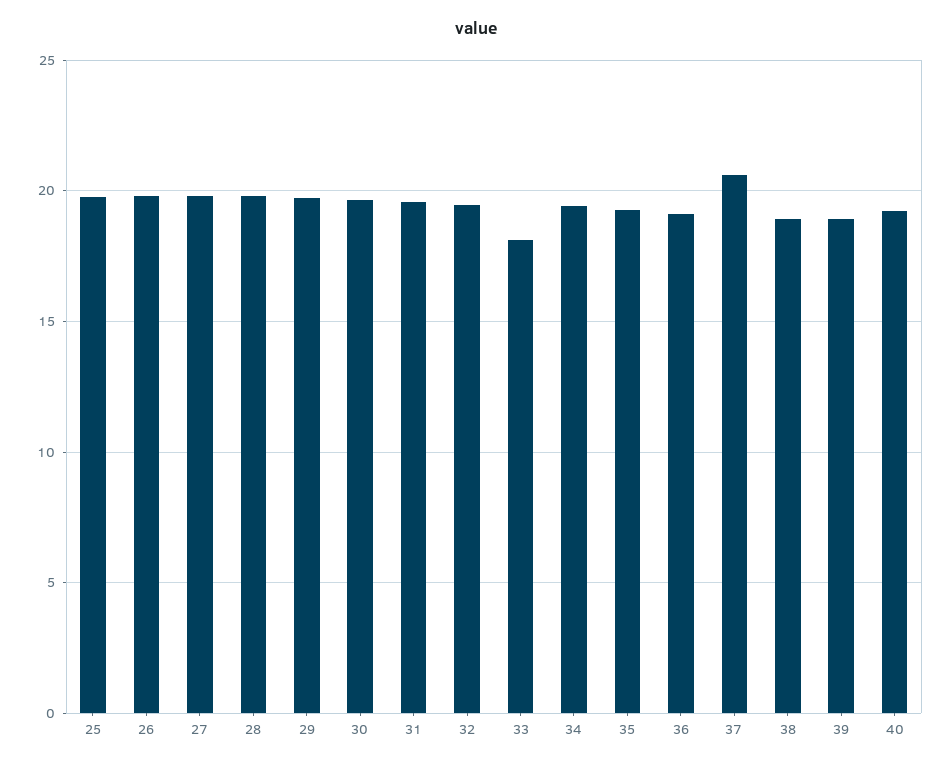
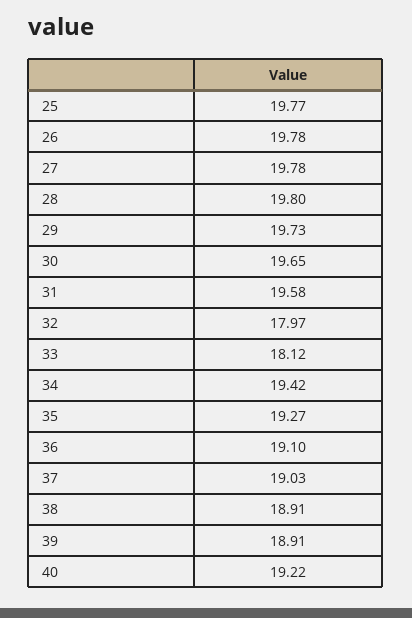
32: 19.5 -> 17.97
37: 20.5 -> 19.03

